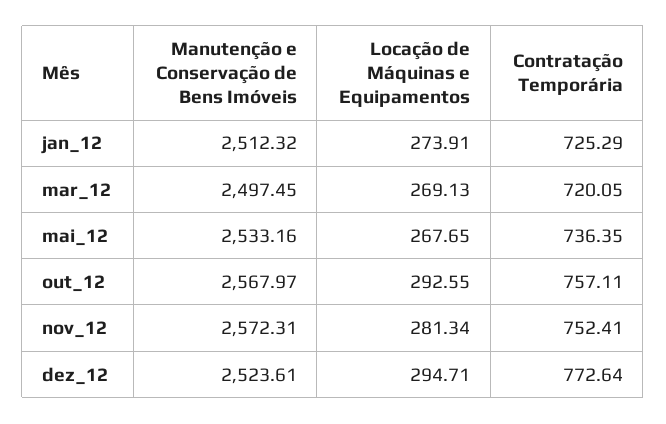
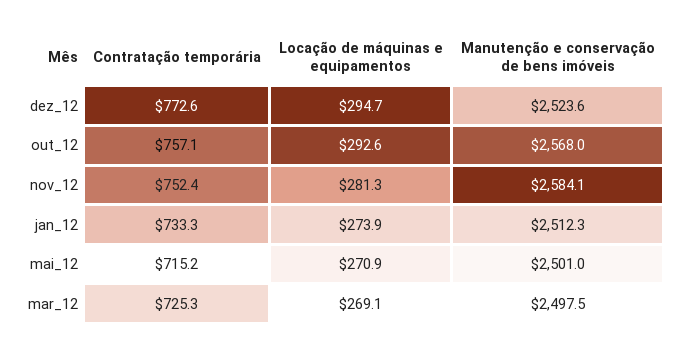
Contratação Temporária, jan_12: 725.29 -> 733.3
Contratação Temporária, mar_12: 720.05 -> 725.3
Manutenção e Conservação de Bens Imóveis, mai_12: 2533.16 -> 2501
Locação de Máquinas e Equipamentos, mai_12: 267.65 -> 270.9
Contratação Temporária, mai_12: 736.35 -> 715.2
Manutenção e Conservação de Bens Imóveis, nov_12: 2572.31 -> 2584.1

